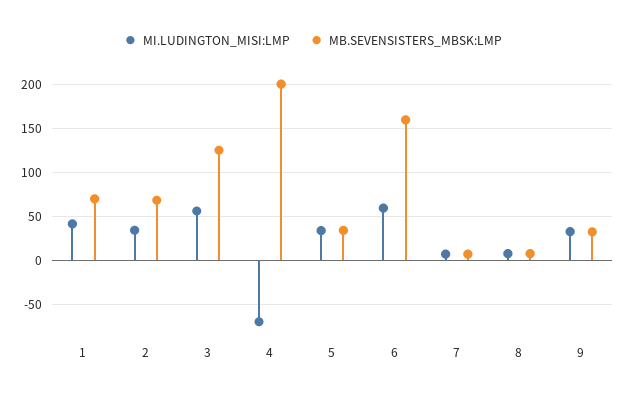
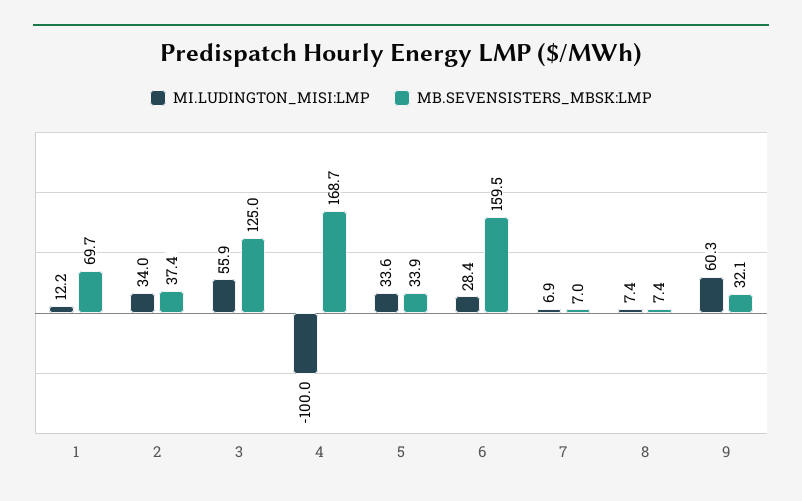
MI.LUDINGTON_MISI:LMP, 1: 40 -> 12.2
MB.SEVENSISTERS_MBSK:LMP, 2: 70 -> 37.4
MI.LUDINGTON_MISI:LMP, 4: -70 -> -100
MB.SEVENSISTERS_MBSK:LMP, 4: 200 -> 168.7
MI.LUDINGTON_MISI:LMP, 6: 60 -> 28.4
MI.LUDINGTON_MISI:LMP, 9: 30 -> 60.3

